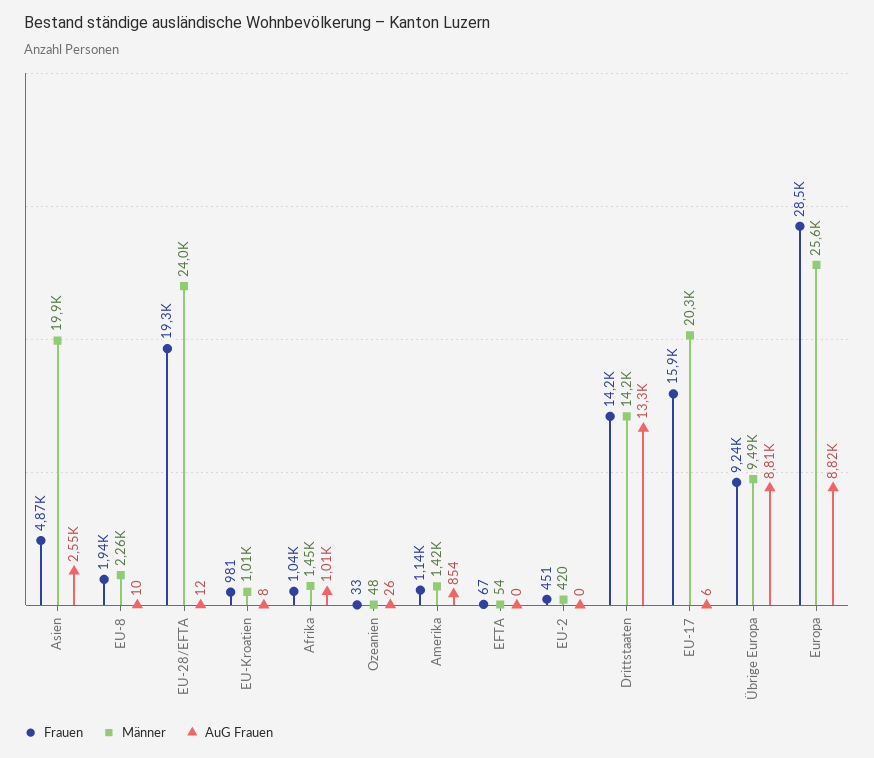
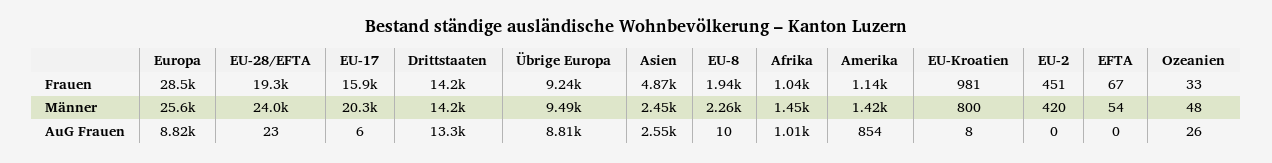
Männer, Asien: 19900 -> 2450
AuG Frauen, EU-28/EFTA: 12 -> 23
Männer, EU-Kroatien: 1010 -> 800

